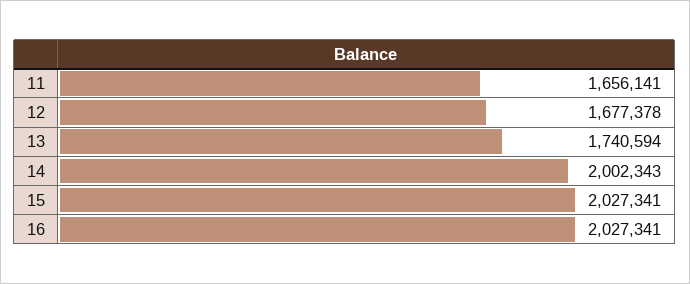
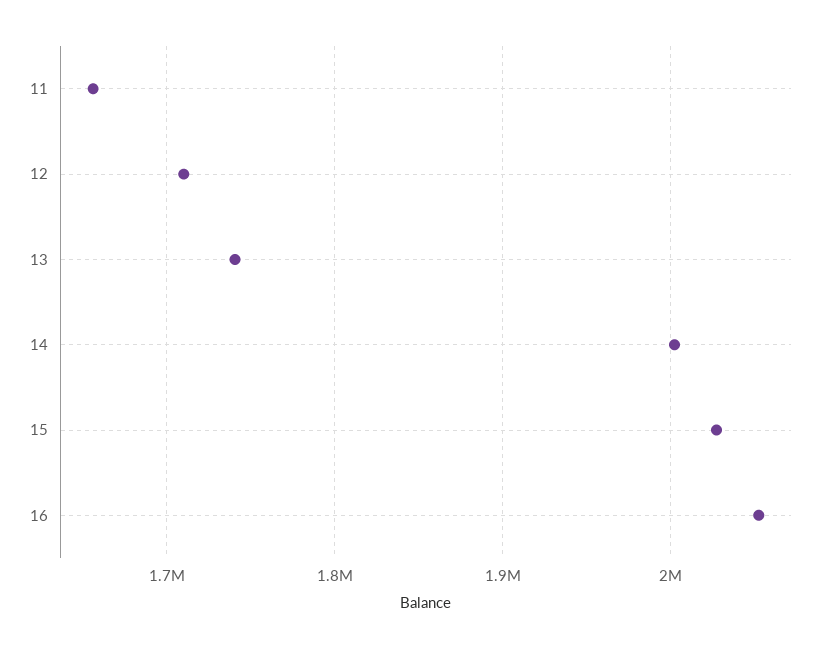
12: 1677378 -> 1710000
16: 2027341 -> 2050000

